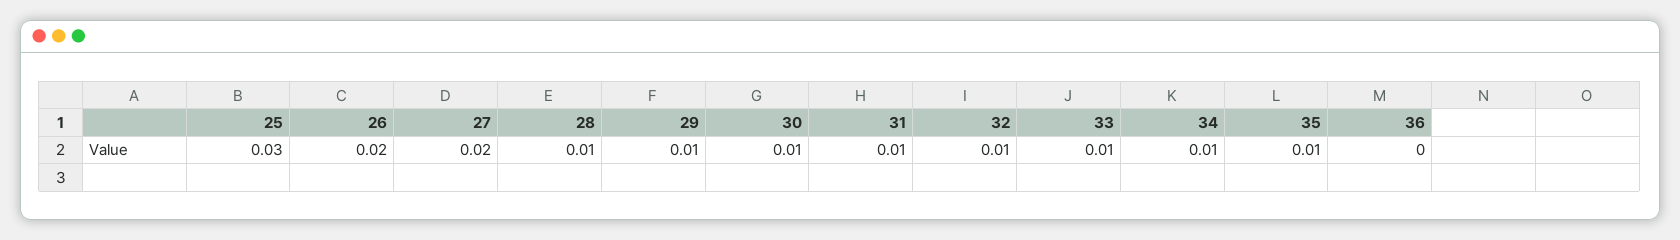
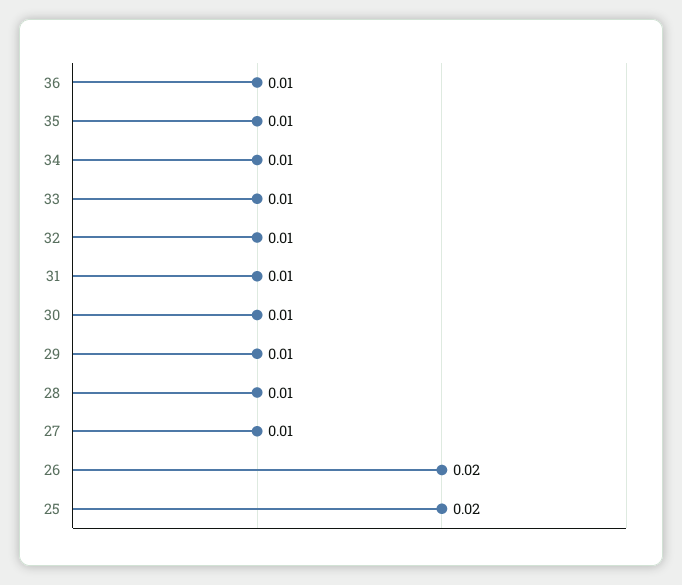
25: 0.03 -> 0.02
27: 0.02 -> 0.01
36: 0 -> 0.01

